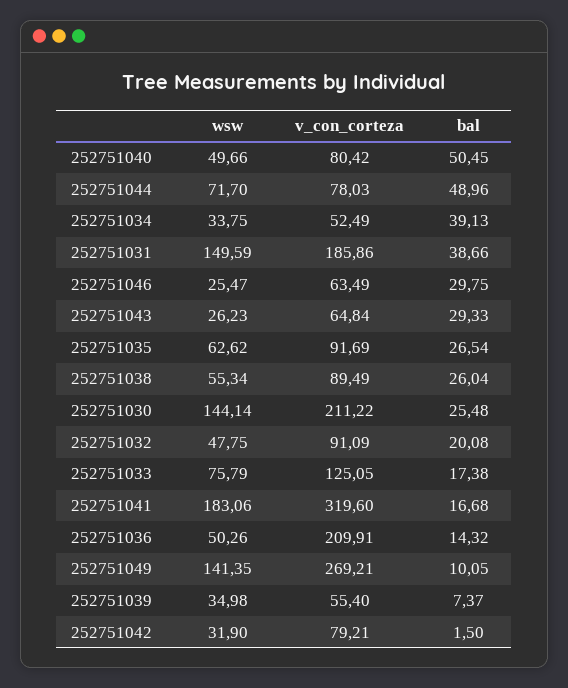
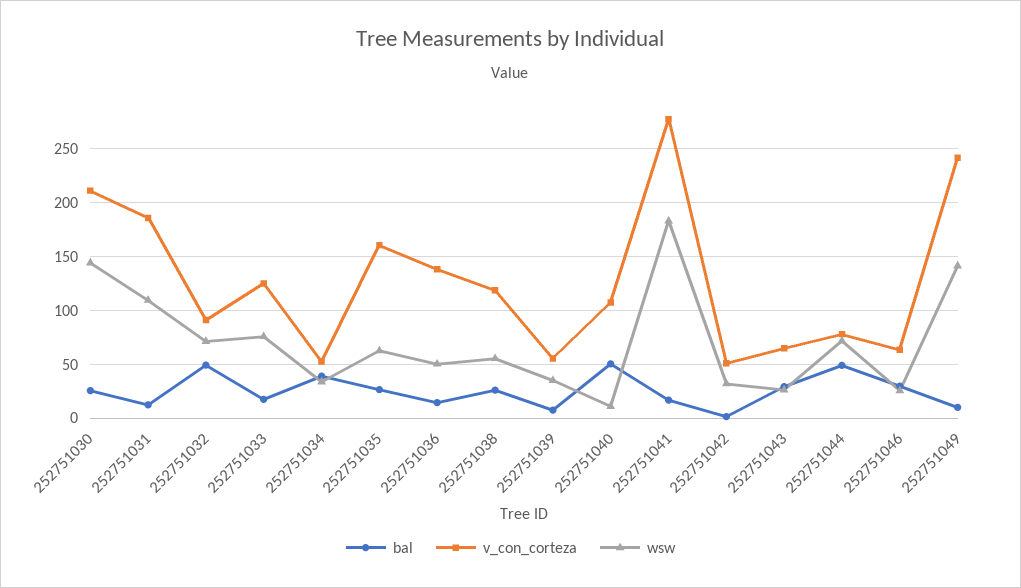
wsw, 252751040: 49.66 -> 10
v_con_corteza, 252751040: 80.42 -> 110
wsw, 252751031: 149.59 -> 110
bal, 252751031: 38.66 -> 10
v_con_corteza, 252751035: 91.69 -> 160
v_con_corteza, 252751038: 89.49 -> 120
wsw, 252751032: 47.75 -> 70
bal, 252751032: 20.08 -> 50
v_con_corteza, 252751041: 319.6 -> 280
v_con_corteza, 252751036: 209.91 -> 140
v_con_corteza, 252751049: 269.21 -> 240
v_con_corteza, 252751042: 79.21 -> 50

